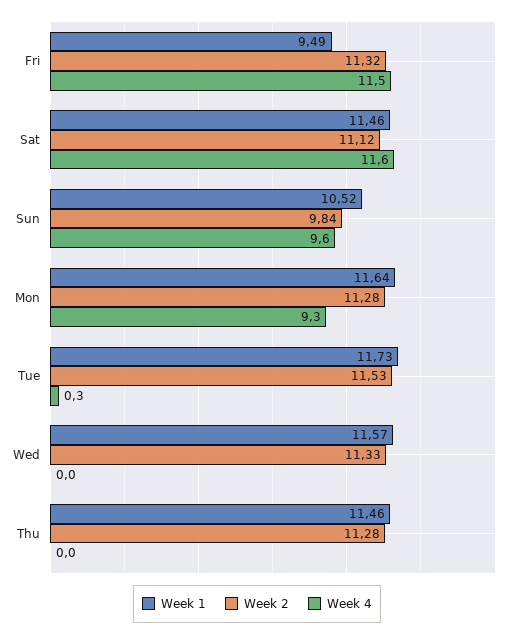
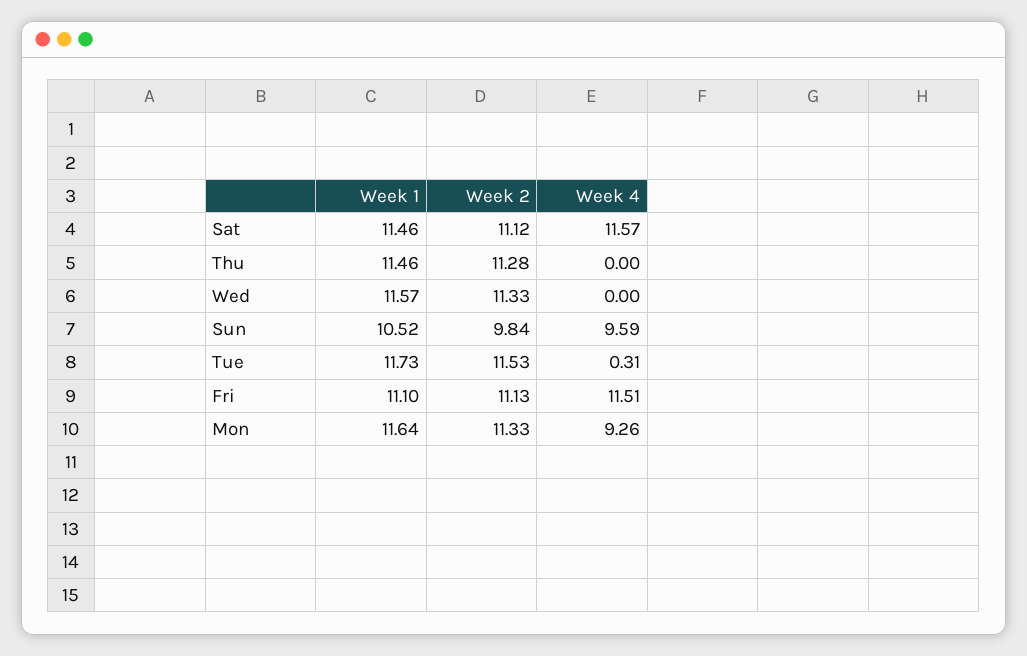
Week 1, Fri: 9.49 -> 11.1
Week 2, Fri: 11.32 -> 11.13
Week 2, Mon: 11.28 -> 11.33

